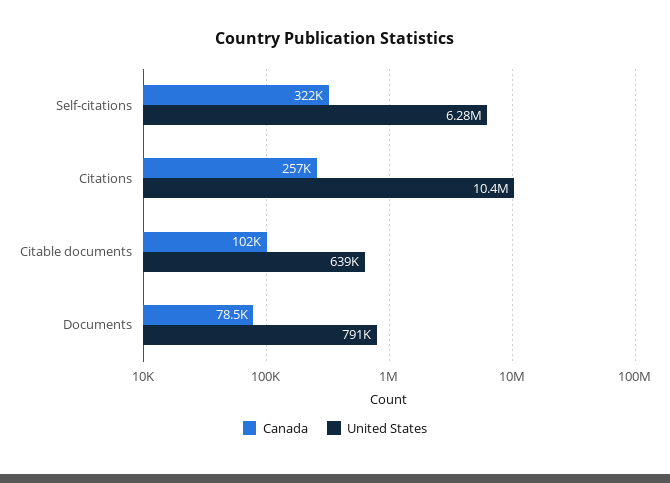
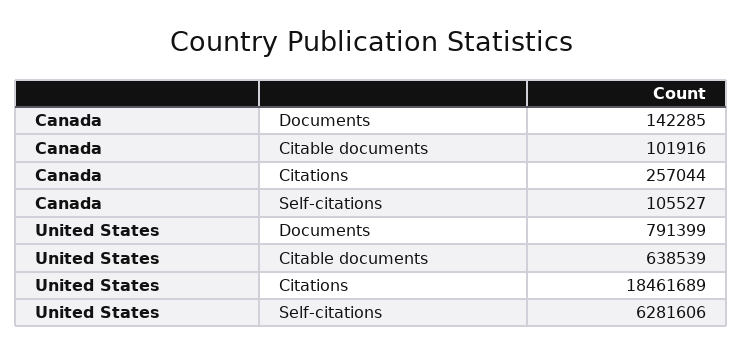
Canada, Self-citations: 322000 -> 105527
United States, Citations: 10400000 -> 18461689
Canada, Documents: 78500 -> 142285

